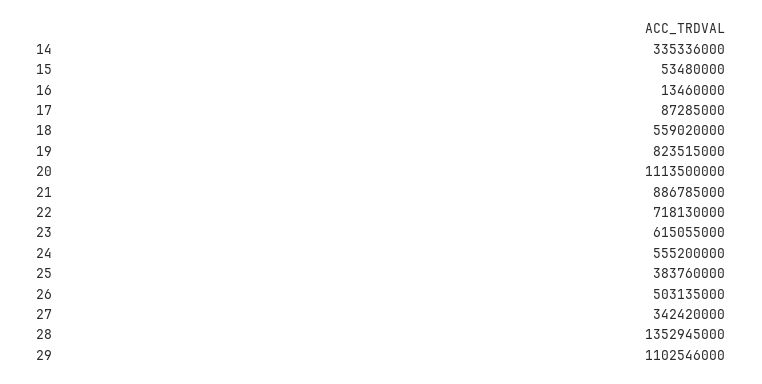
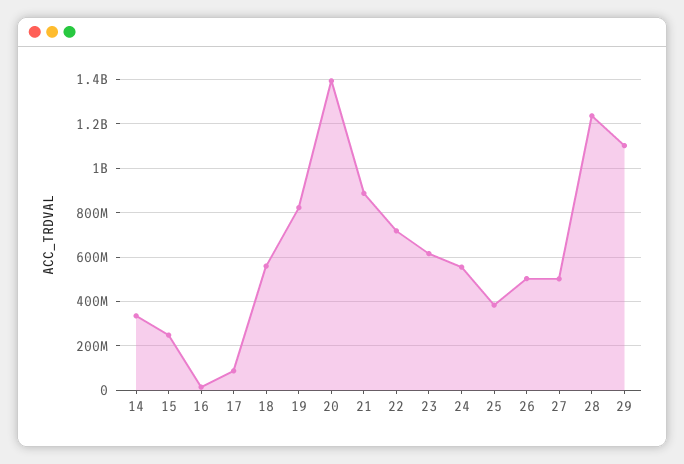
15: 53480000 -> 250000000
20: 1113500000 -> 1400000000
27: 342420000 -> 500000000
28: 1352945000 -> 1250000000

